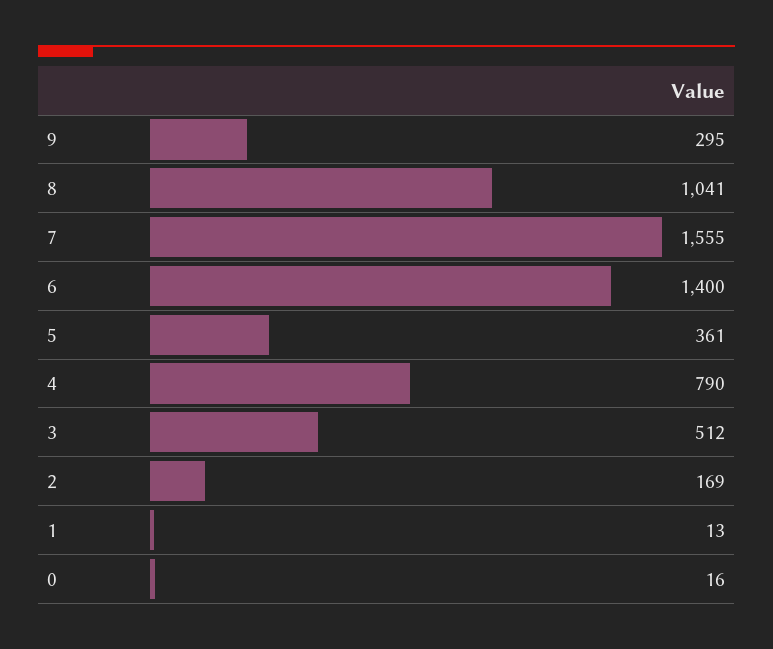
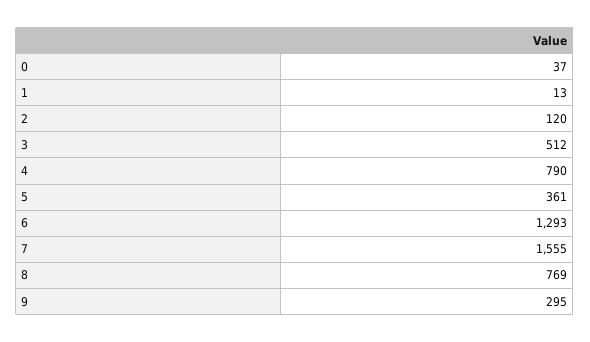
8: 1041 -> 769
6: 1400 -> 1293
2: 169 -> 120
0: 16 -> 37

